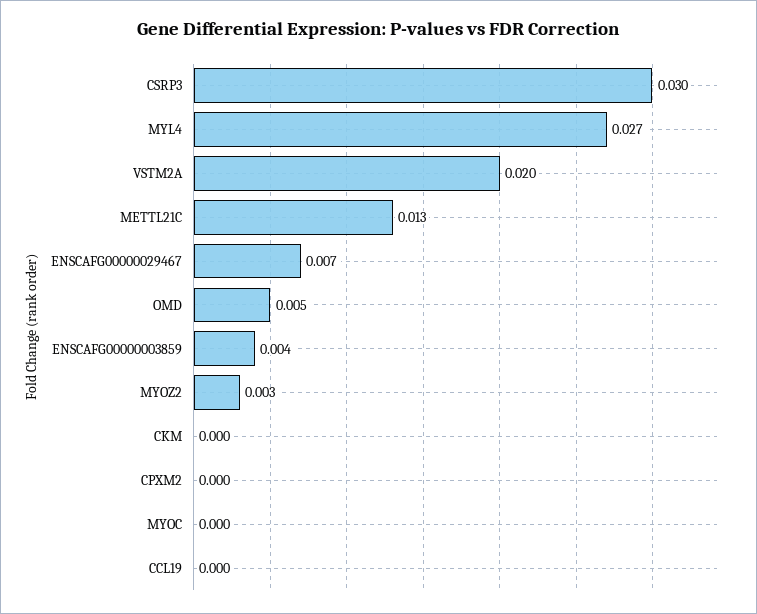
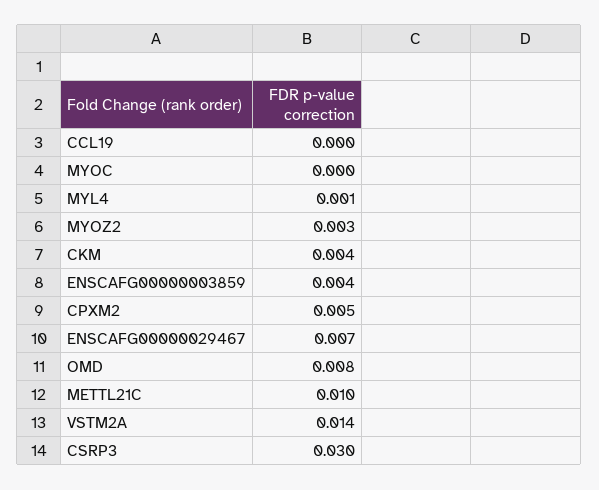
MYL4: 0.027 -> 0.001
VSTM2A: 0.02 -> 0.014
METTL21C: 0.013 -> 0.01
OMD: 0.005 -> 0.008
CKM: 0 -> 0.004
CPXM2: 0 -> 0.005

